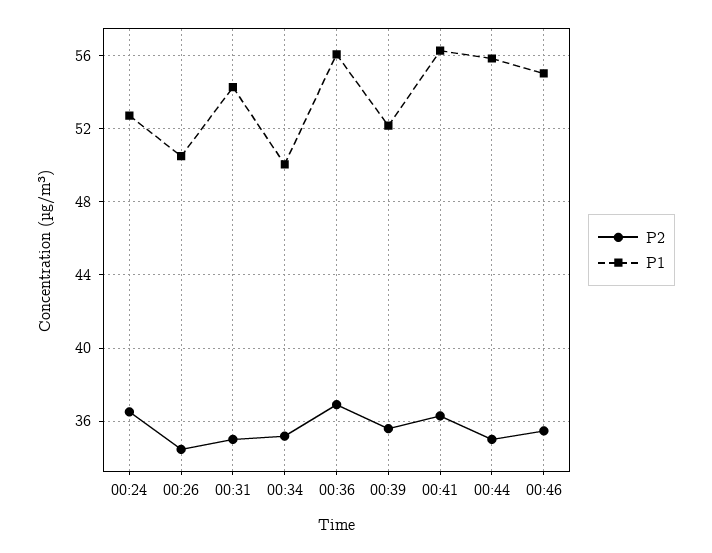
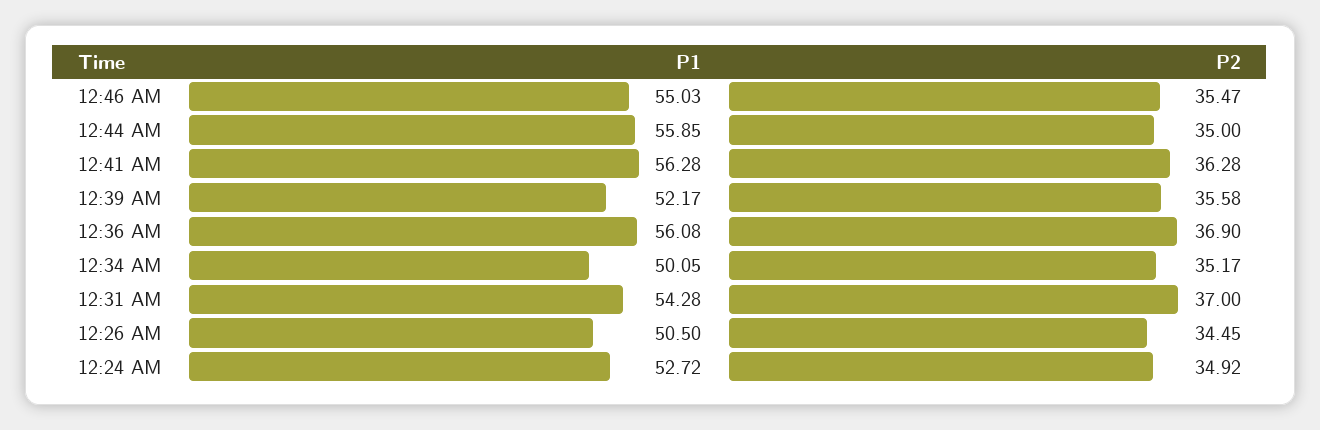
P2, 00:24: 36.5 -> 34.92
P2, 00:31: 35 -> 37

